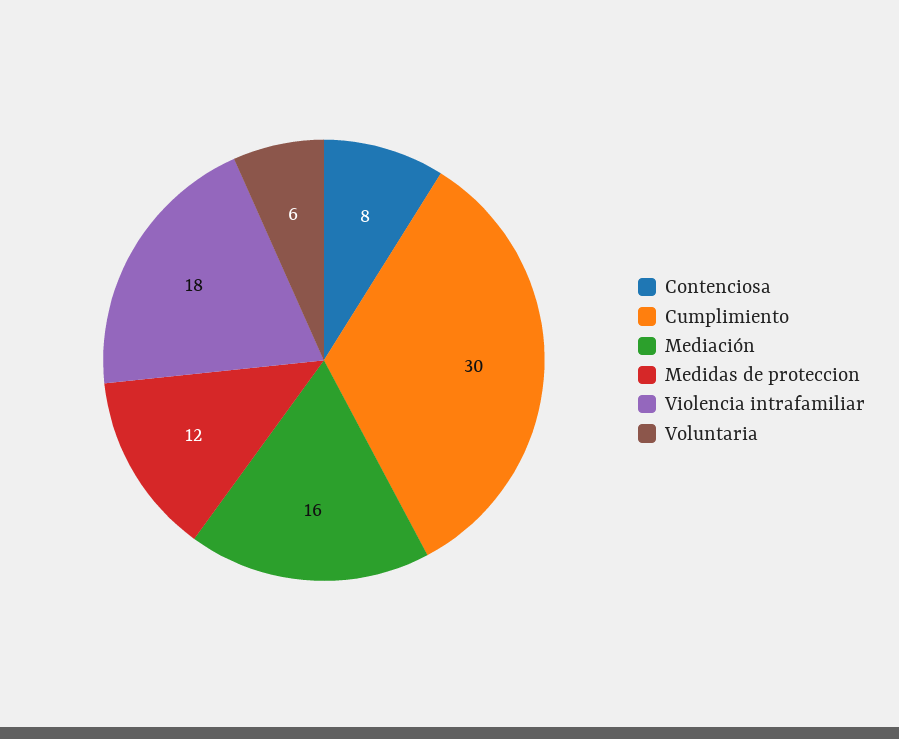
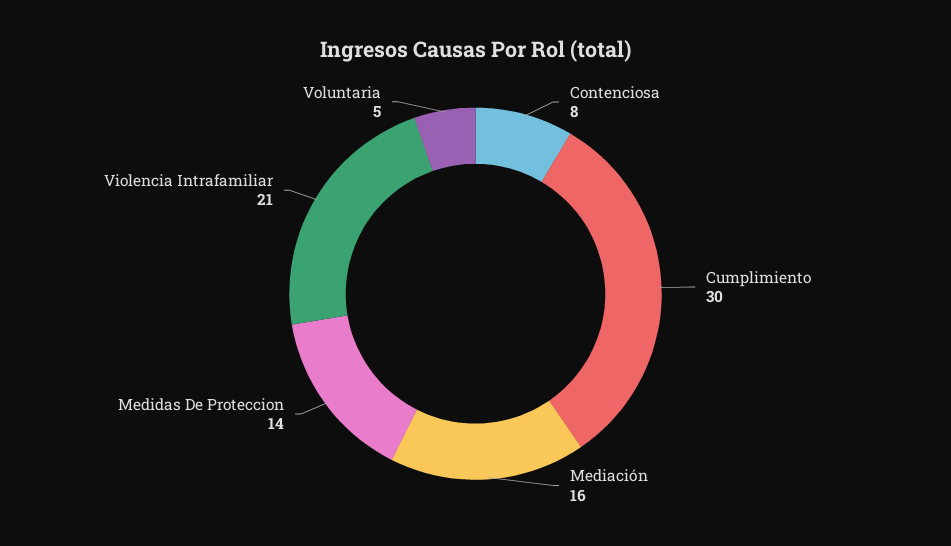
Medidas de proteccion: 12 -> 14
Violencia intrafamiliar: 18 -> 21
Voluntaria: 6 -> 5

